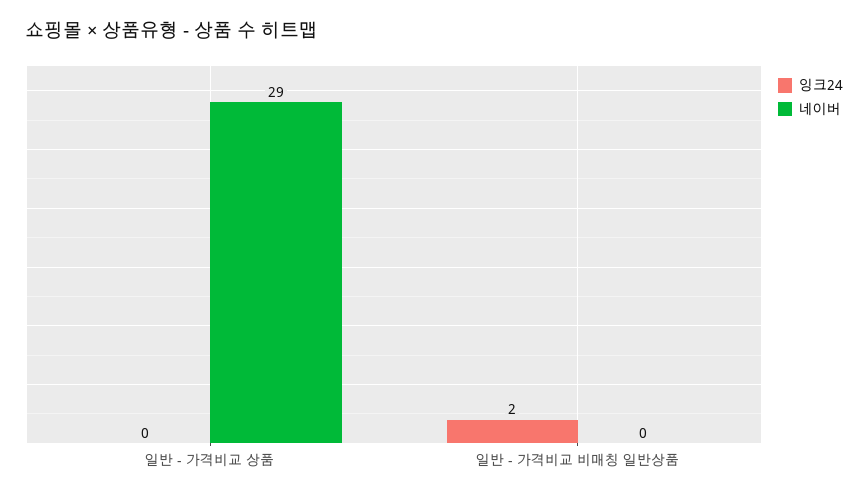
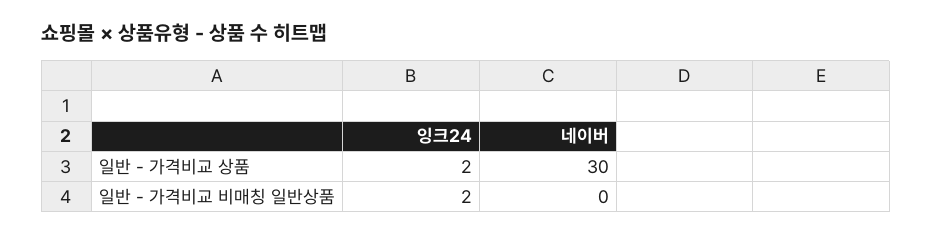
잉크24, 일반 - 가격비교 상품: 0 -> 2
네이버, 일반 - 가격비교 상품: 29 -> 30

